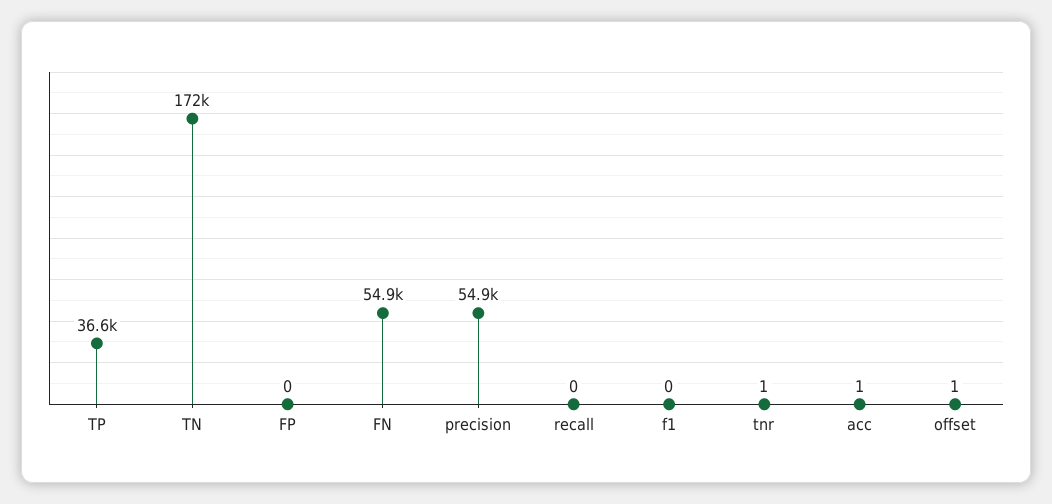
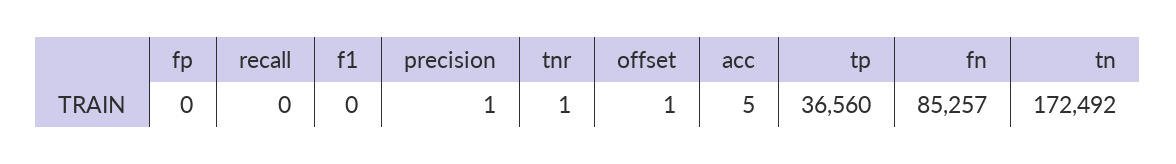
FN: 54900 -> 85257
precision: 54900 -> 1
acc: 1 -> 5

